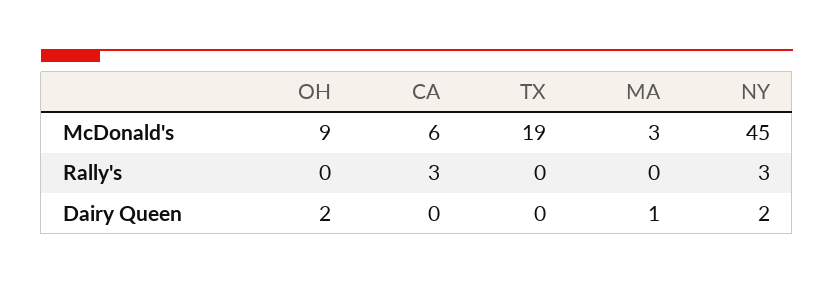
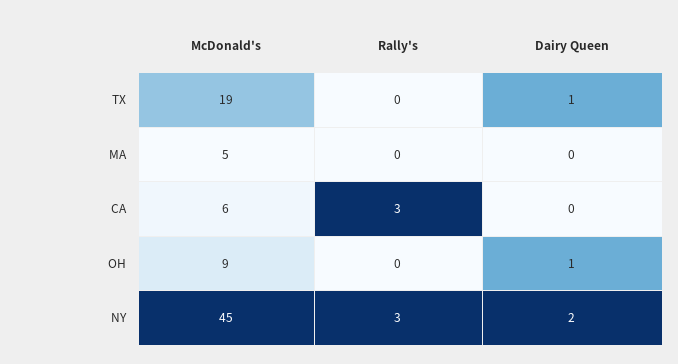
MA, McDonald's: 3 -> 5
OH, Dairy Queen: 2 -> 1
TX, Dairy Queen: 0 -> 1
MA, Dairy Queen: 1 -> 0

